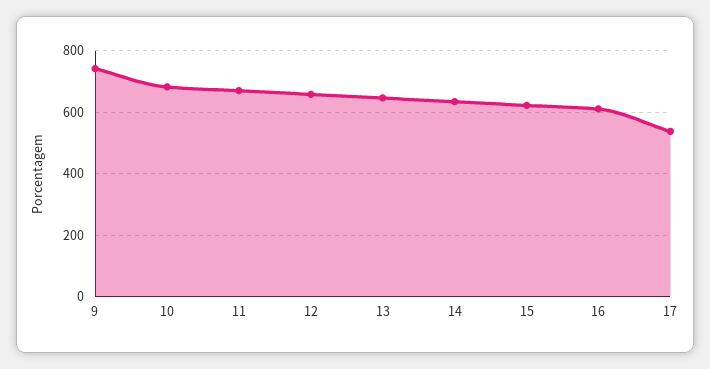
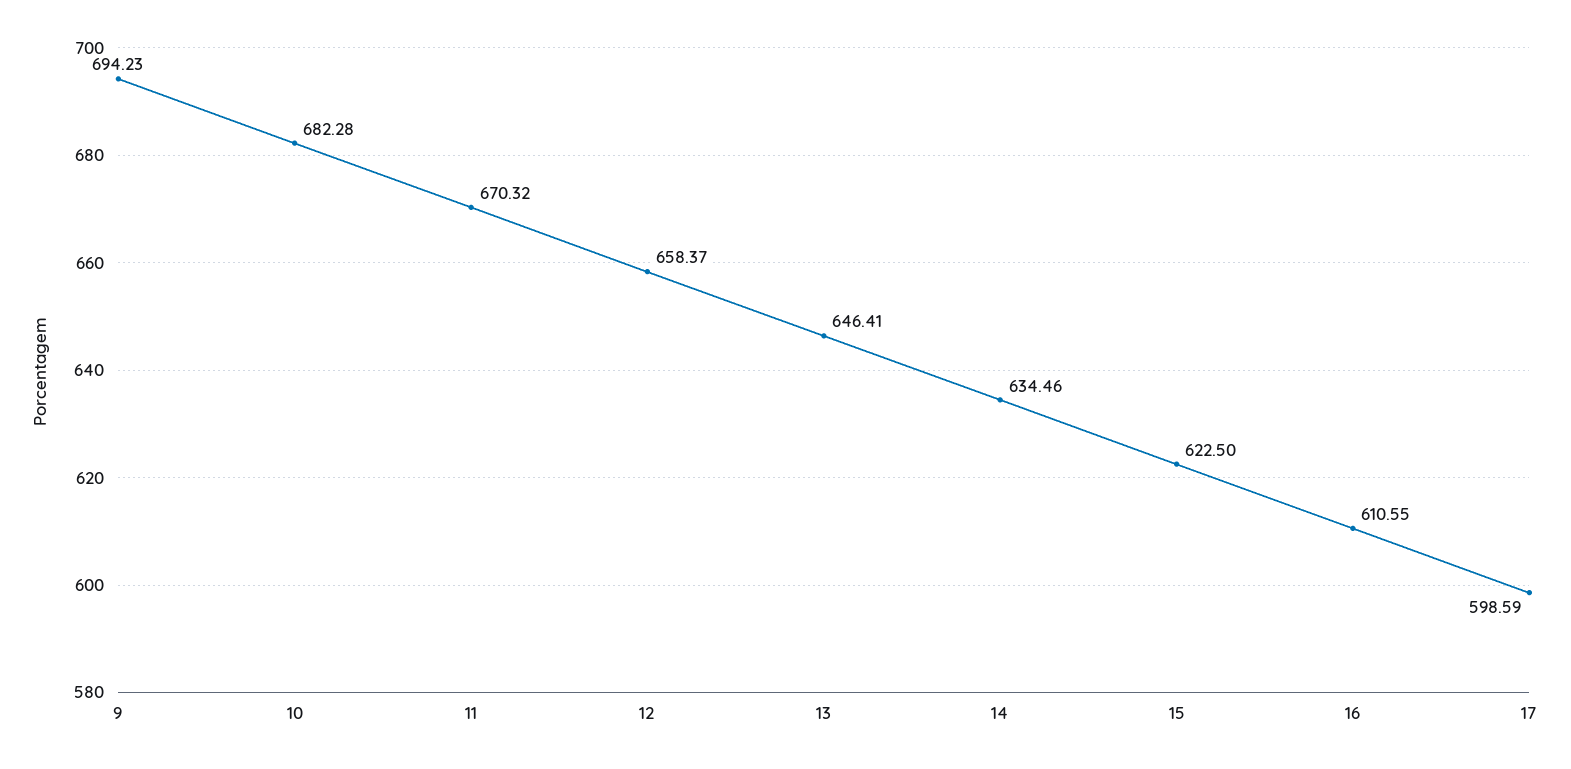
9: 740 -> 694.23
17: 540 -> 598.59

